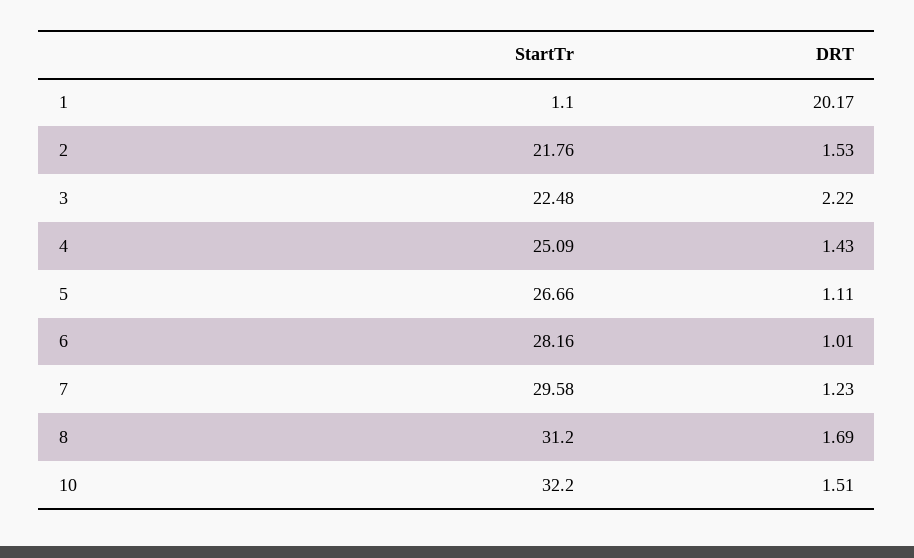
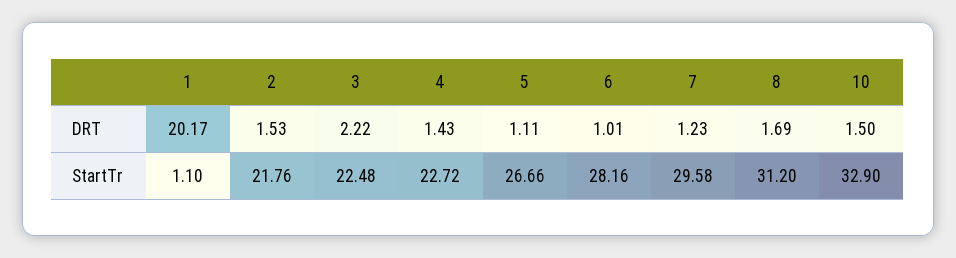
StartTr, 4: 25.09 -> 22.72
StartTr, 10: 32.2 -> 32.9
DRT, 10: 1.51 -> 1.5

